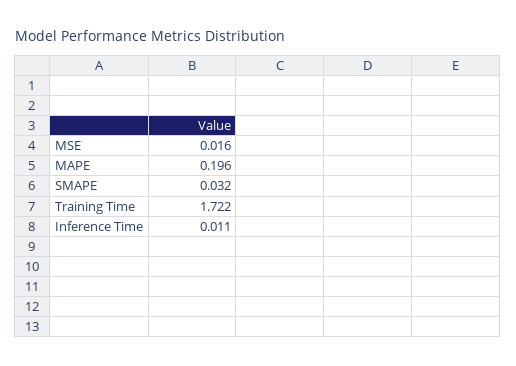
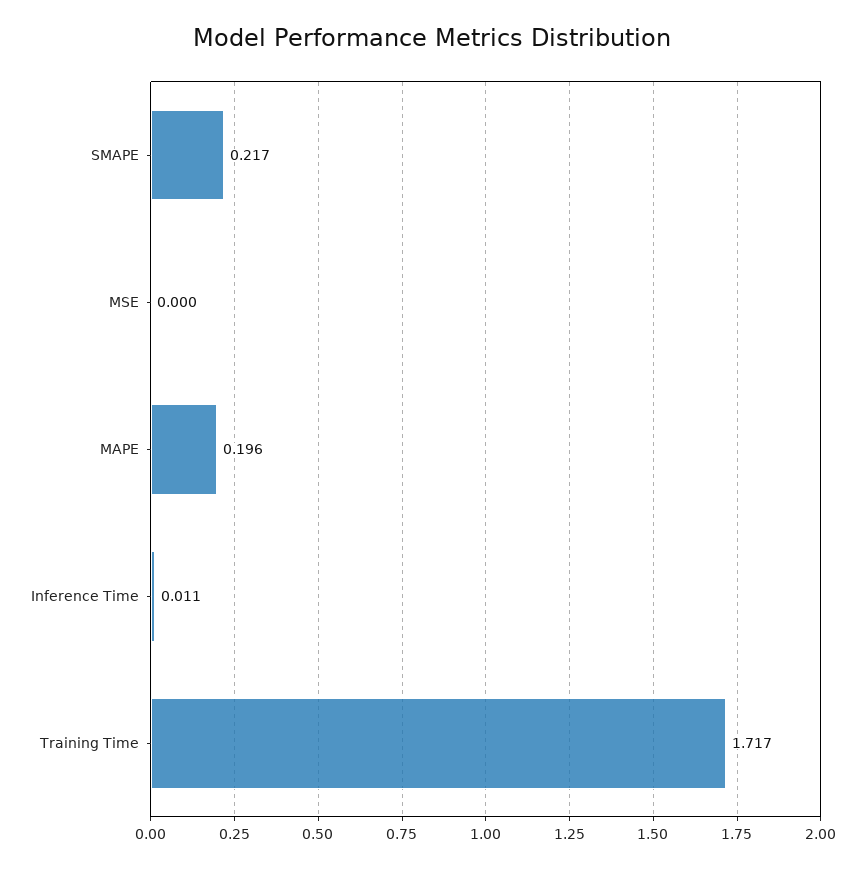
MSE: 0.016 -> 0
SMAPE: 0.032 -> 0.217
Training Time: 1.722 -> 1.717

